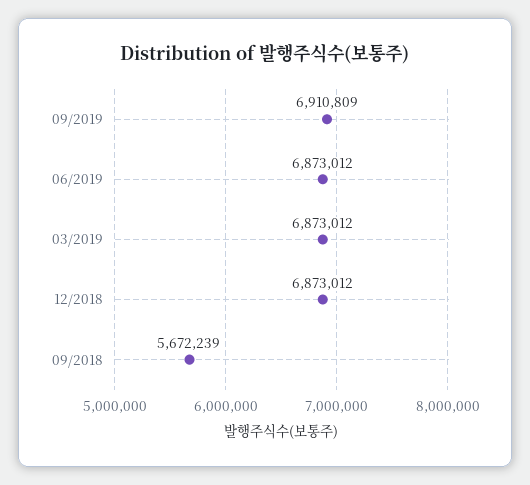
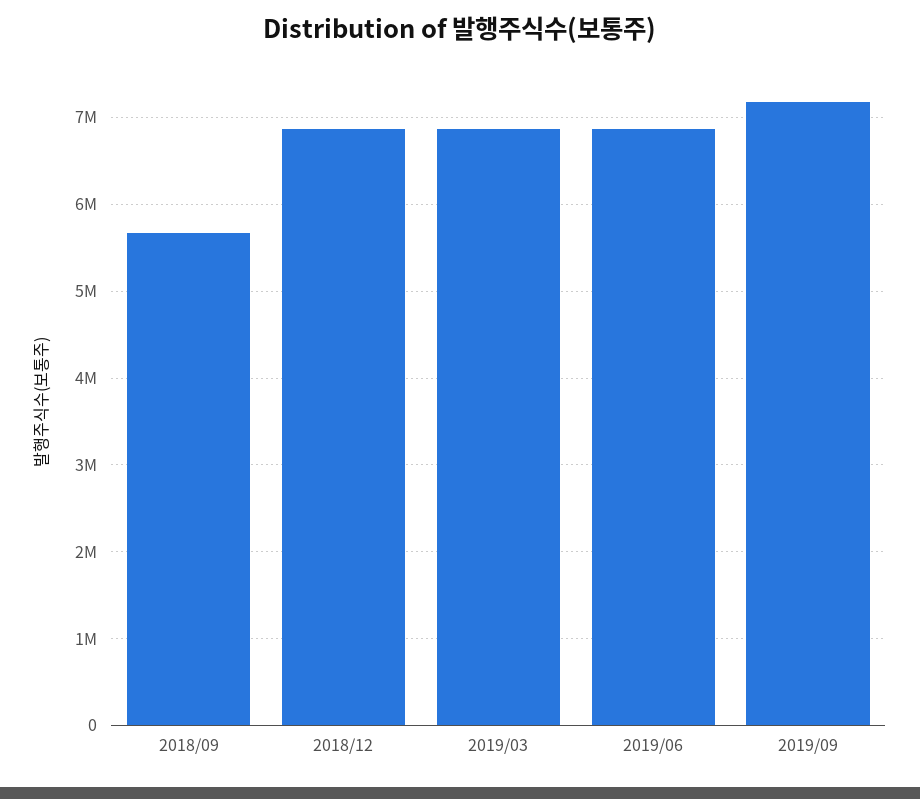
09/2019: 6910809 -> 7200000

